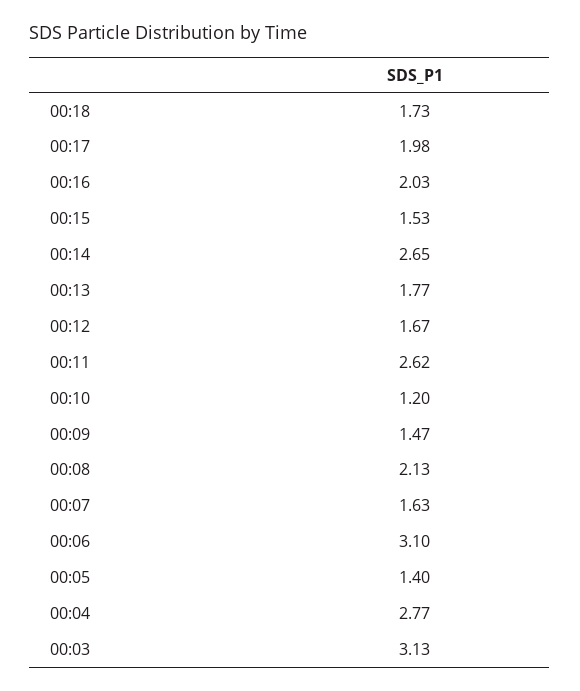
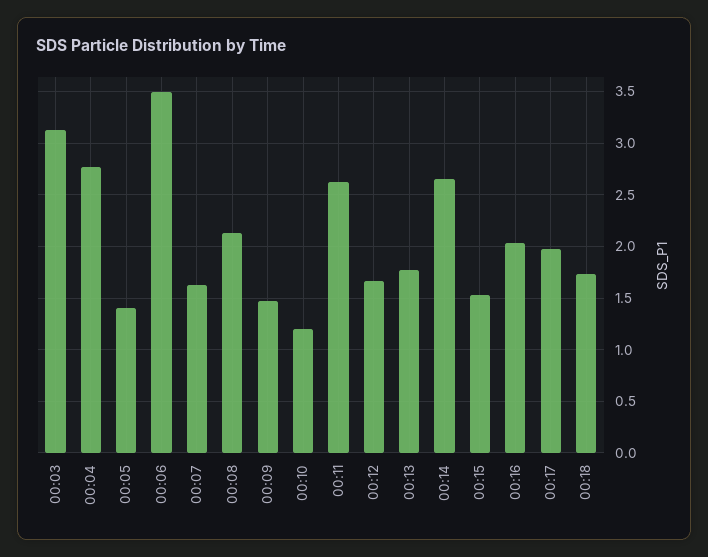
00:06: 3.1 -> 3.5

